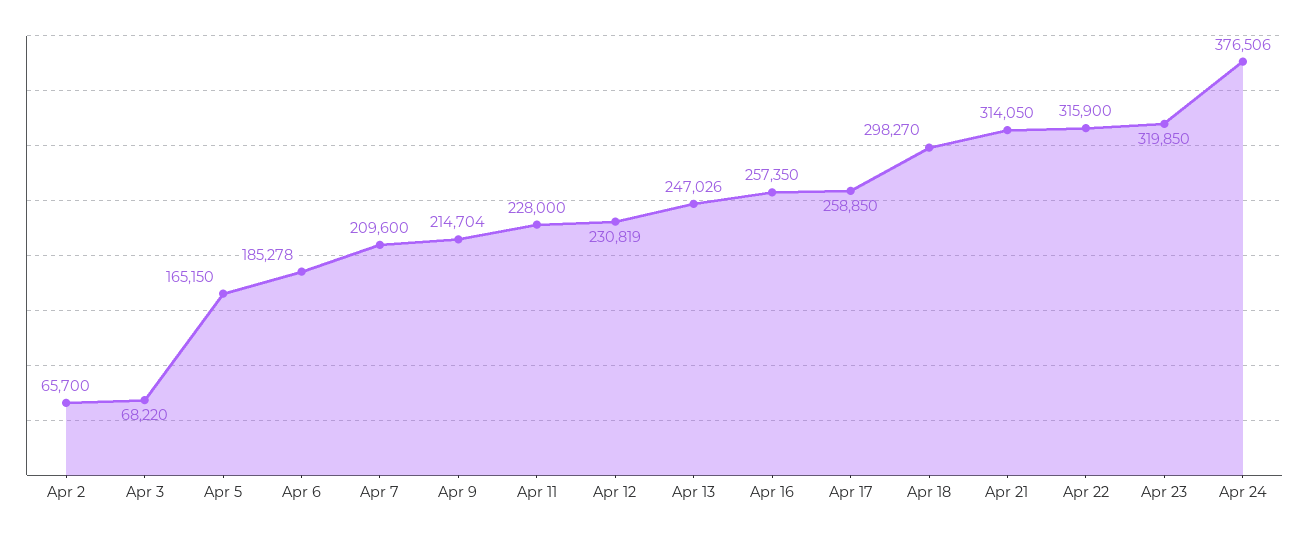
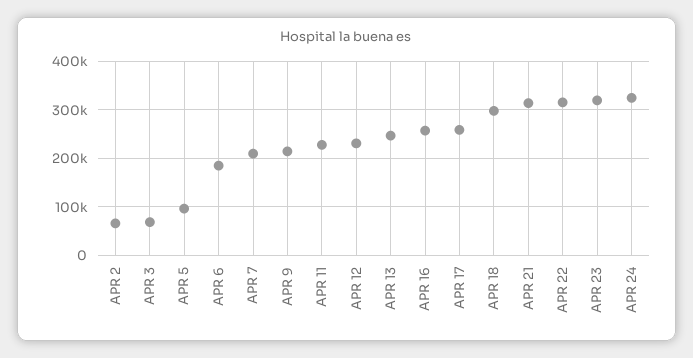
Apr 5: 165150 -> 100000
Apr 24: 376506 -> 320000

